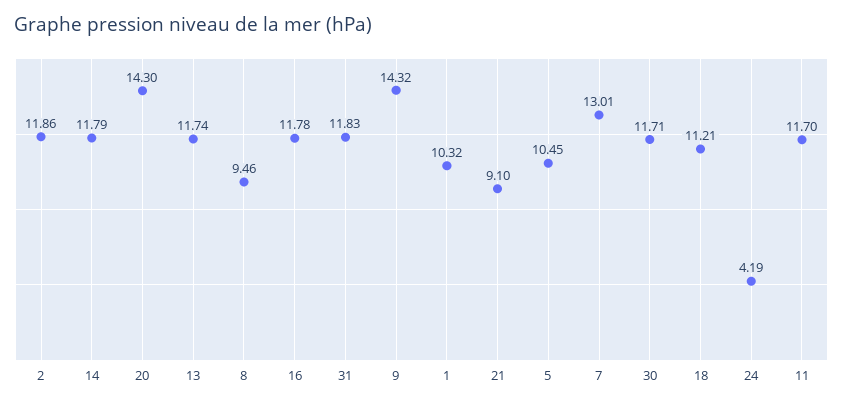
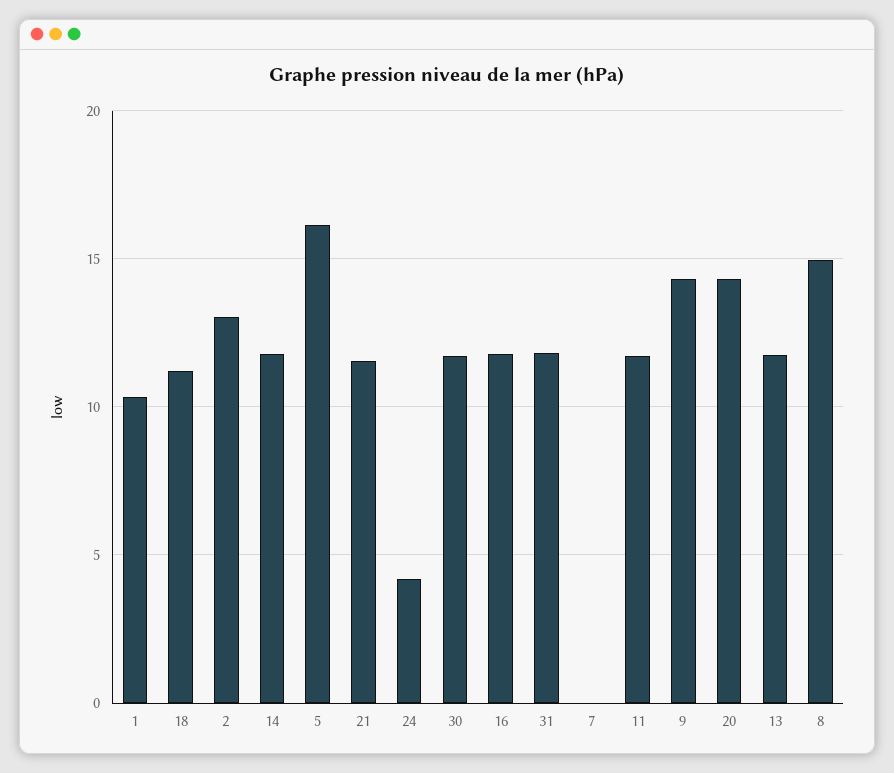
2: 11.86 -> 13
8: 9.46 -> 15
21: 9.1 -> 11.5
5: 10.45 -> 16
7: 13.01 -> 0

